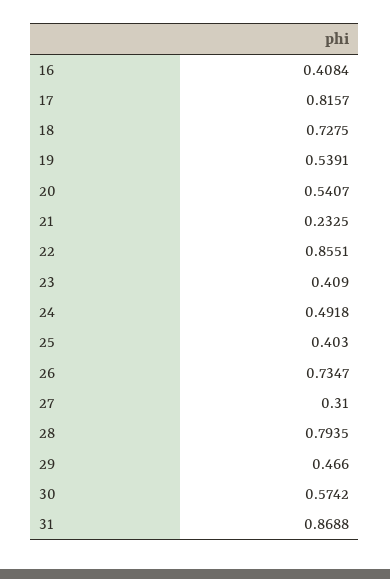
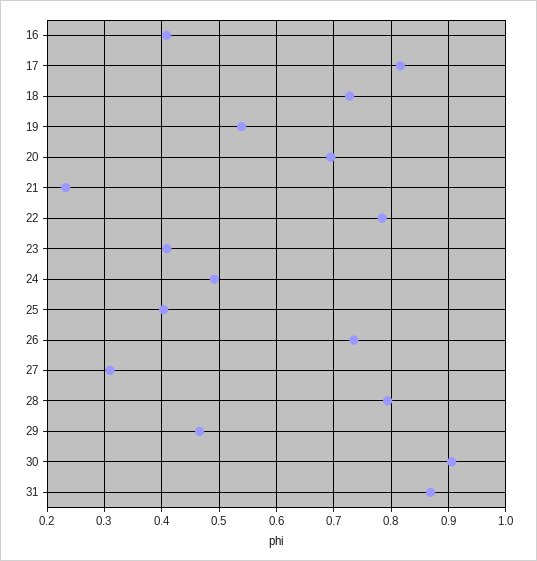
20: 0.5407 -> 0.7
22: 0.8551 -> 0.78
30: 0.5742 -> 0.9

